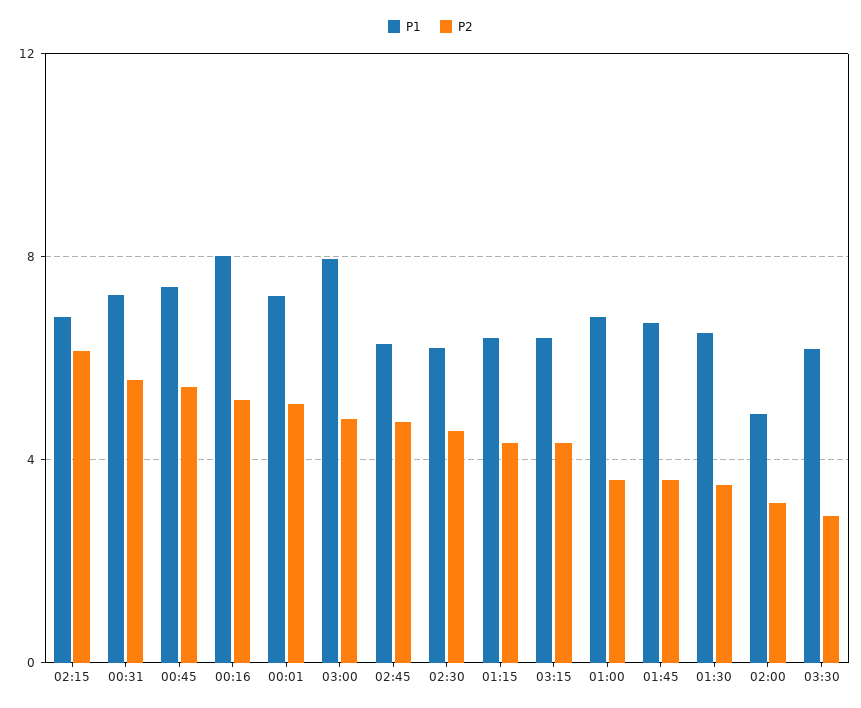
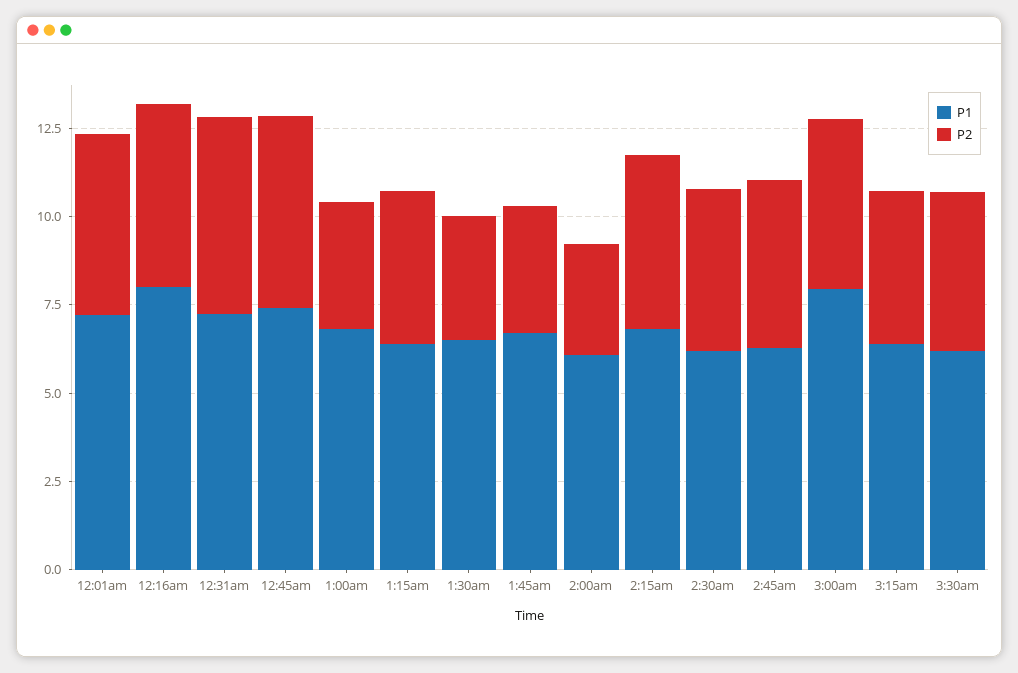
P2, 02:15: 6 -> 5
P1, 02:00: 5 -> 6
P2, 03:30: 3 -> 4.5

